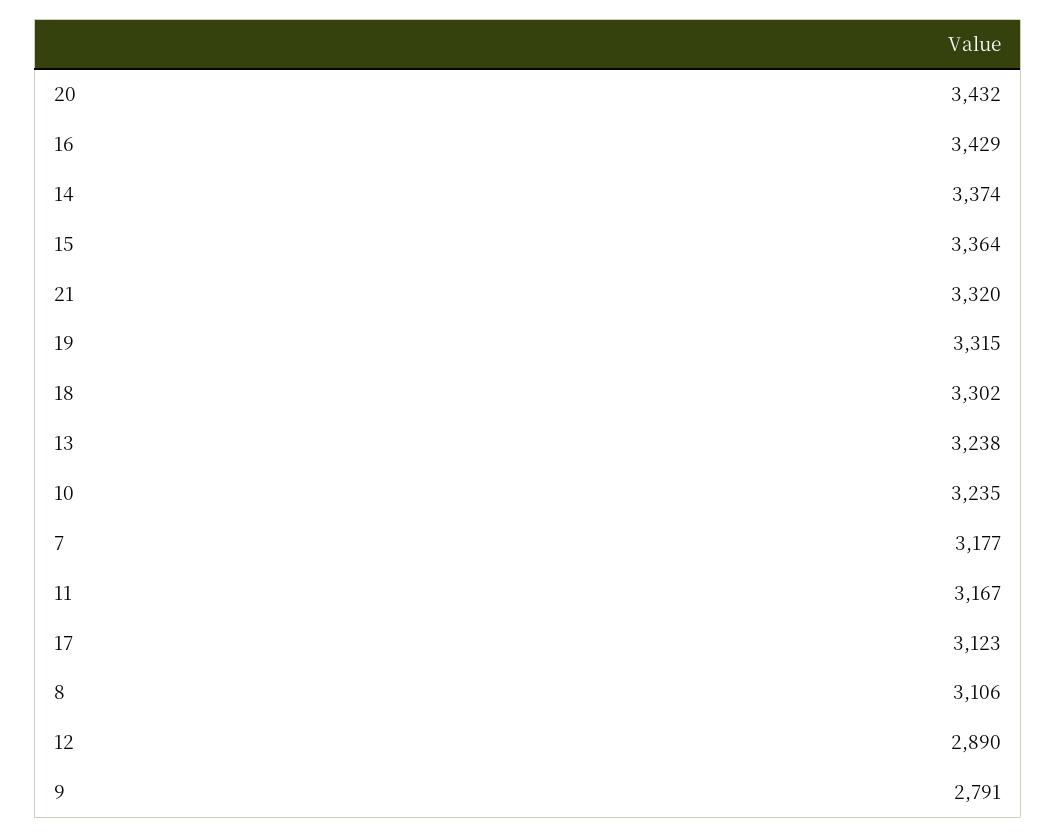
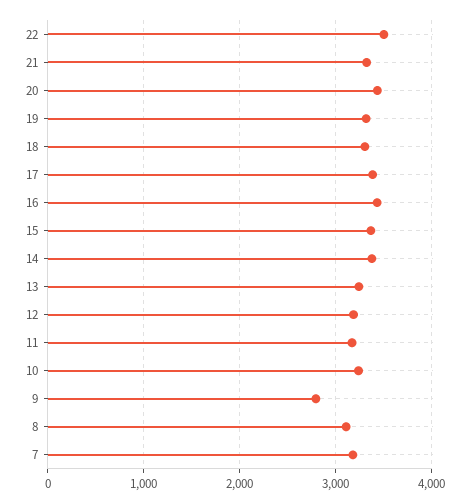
17: 3123 -> 3400
12: 2890 -> 3200
22: none -> 3500

